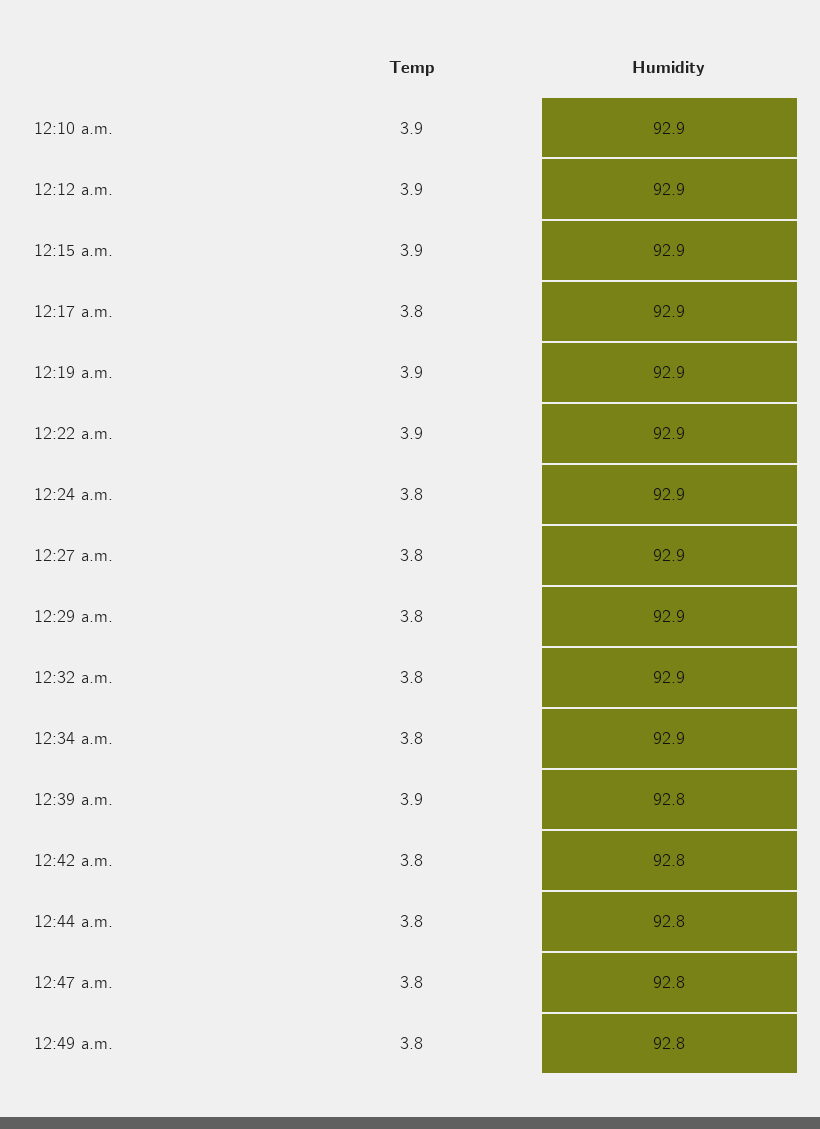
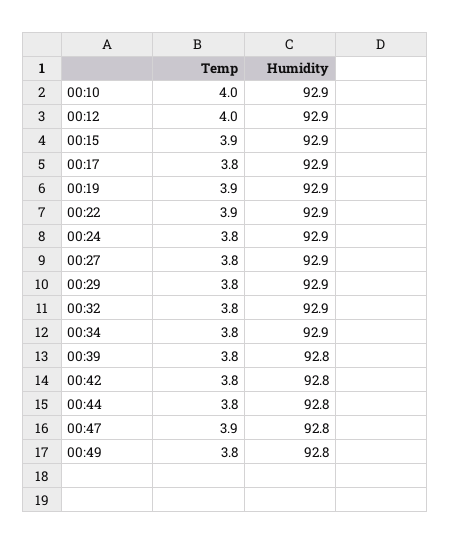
Temp, 12:10 a.m.: 3.9 -> 4
Temp, 12:12 a.m.: 3.9 -> 4
Temp, 12:39 a.m.: 3.9 -> 3.8
Temp, 12:47 a.m.: 3.8 -> 3.9

